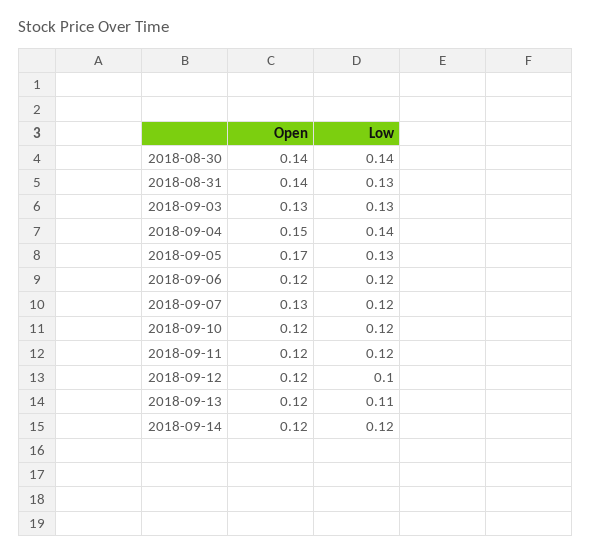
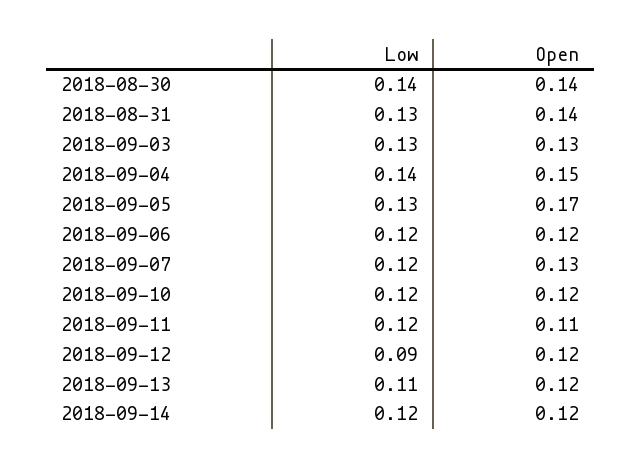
Open, 2018-09-11: 0.12 -> 0.11
Low, 2018-09-12: 0.1 -> 0.09

